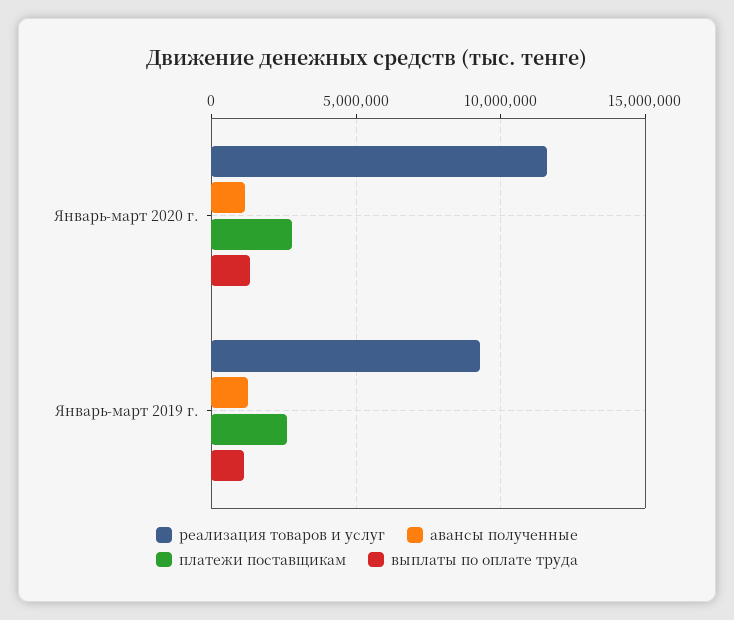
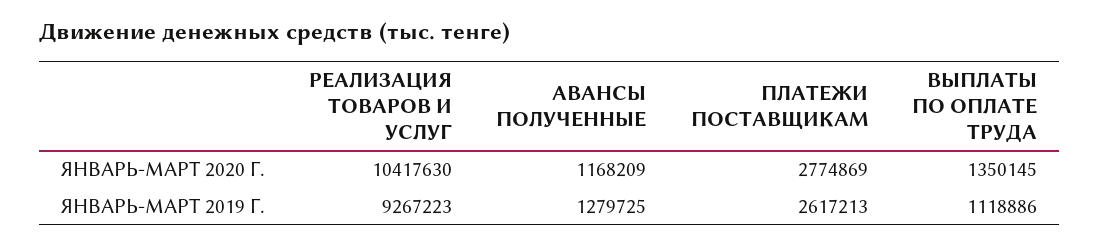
реализация товаров и услуг, Январь-март 2020 г.: 11500000 -> 10417630

